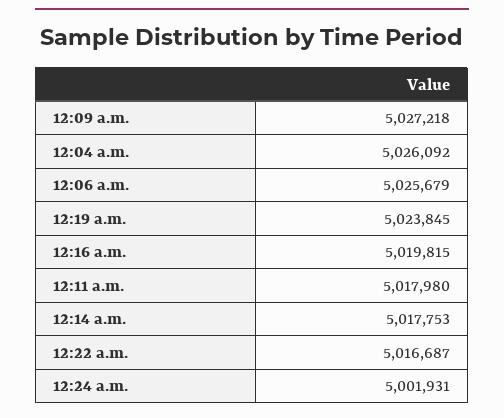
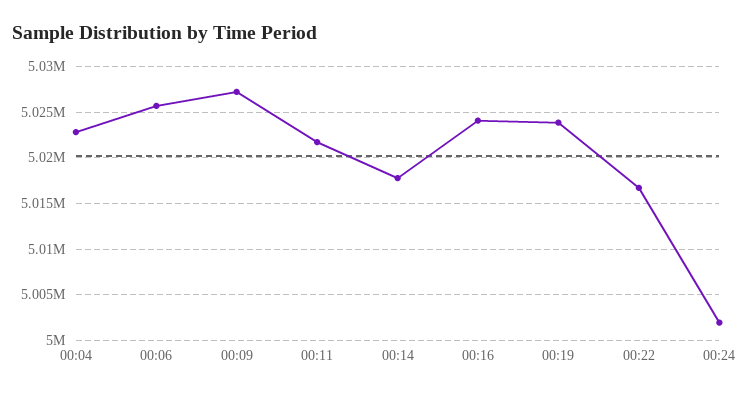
12:04 a.m.: 5026092 -> 5023000
12:16 a.m.: 5019815 -> 5024000
12:11 a.m.: 5017980 -> 5022000

